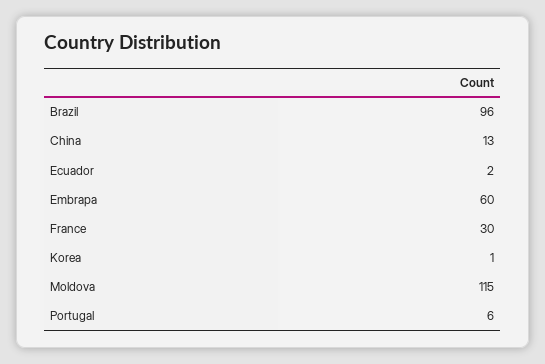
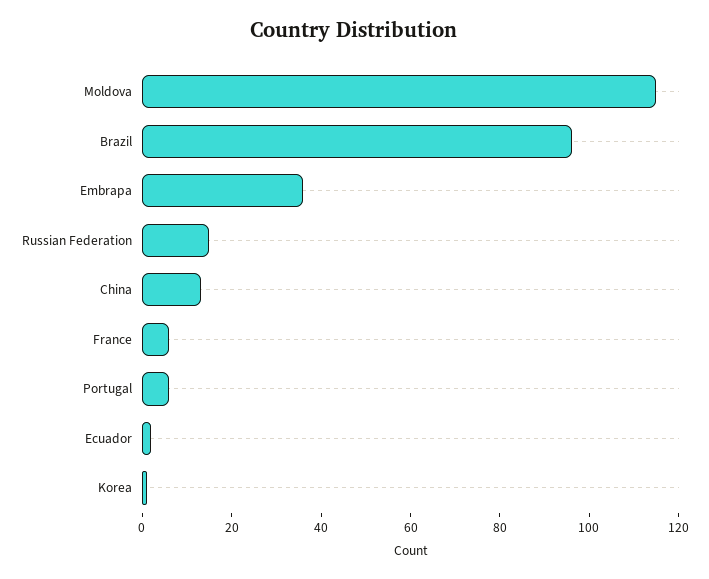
Embrapa: 60 -> 35
France: 30 -> 5
Russian Federation: none -> 15

